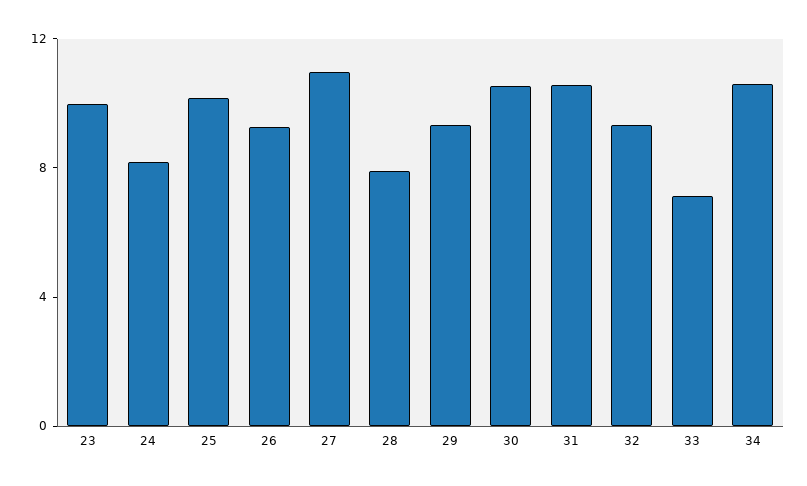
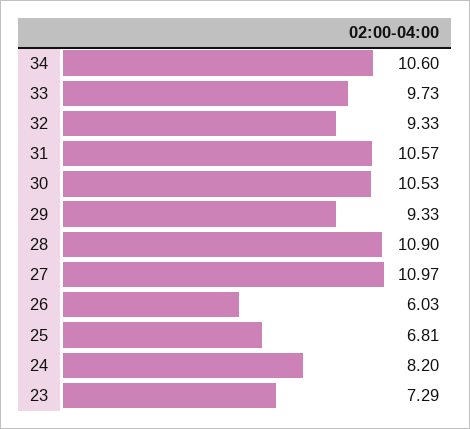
23: 10 -> 7.29
25: 10 -> 6.81
26: 9 -> 6.03
28: 8 -> 10.9
33: 7 -> 9.73

